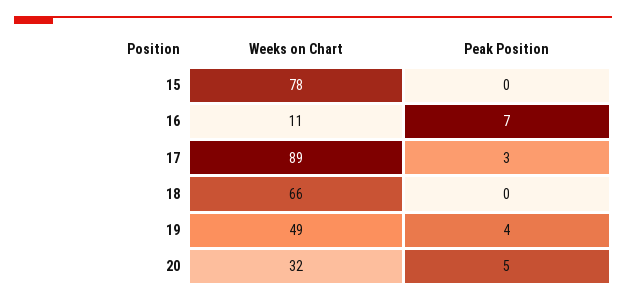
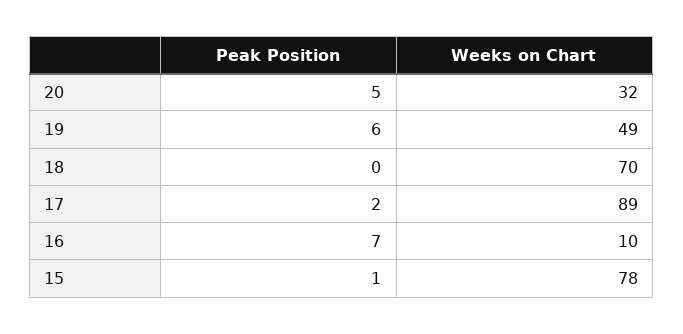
Peak Position, 15: 0 -> 1
Weeks on Chart, 16: 11 -> 10
Peak Position, 17: 3 -> 2
Weeks on Chart, 18: 66 -> 70
Peak Position, 19: 4 -> 6

